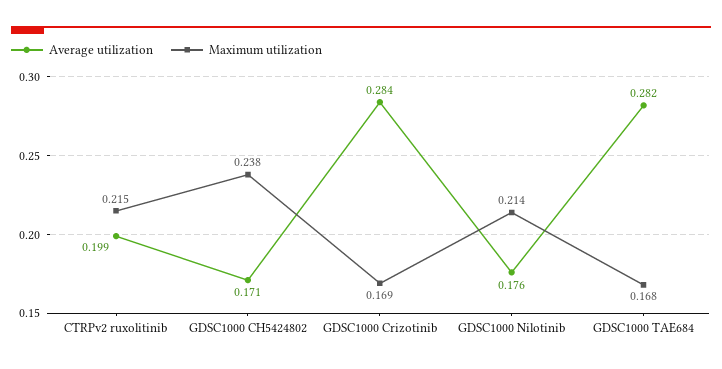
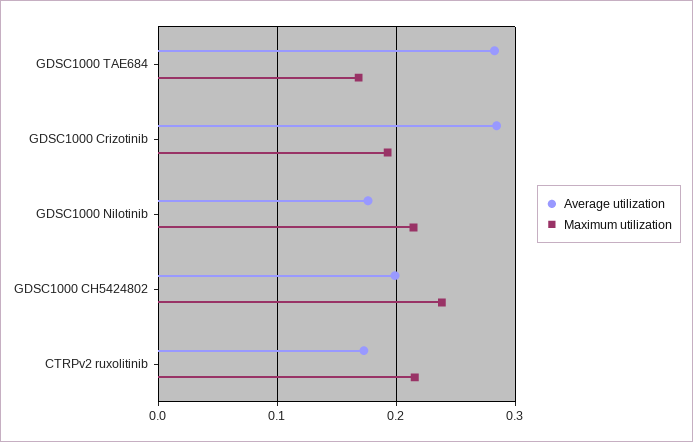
Average utilization, CTRPv2 ruxolitinib: 0.199 -> 0.17
Average utilization, GDSC1000 CH5424802: 0.171 -> 0.2
Maximum utilization, GDSC1000 Crizotinib: 0.169 -> 0.19

